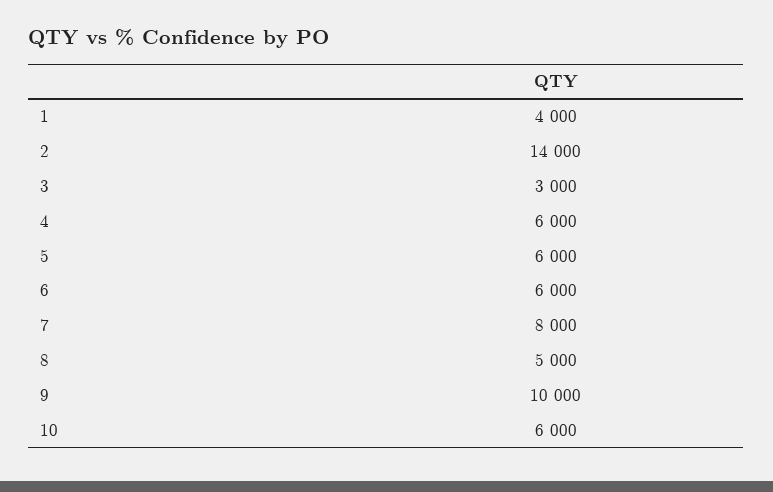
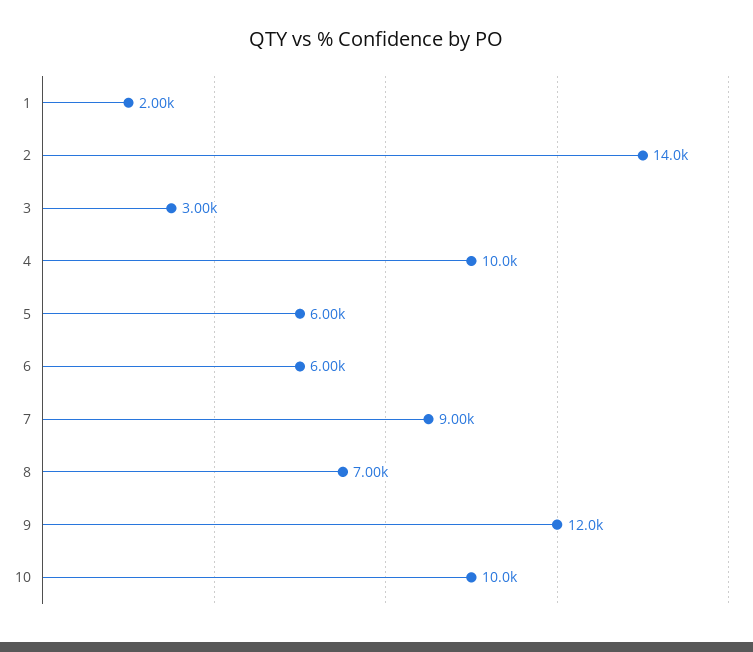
1: 4000 -> 2000
4: 6000 -> 10000
7: 8000 -> 9000
8: 5000 -> 7000
9: 10000 -> 12000
10: 6000 -> 10000

